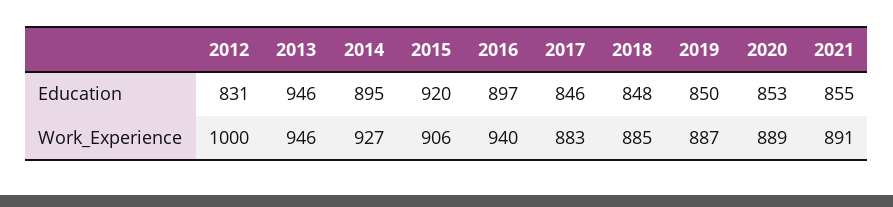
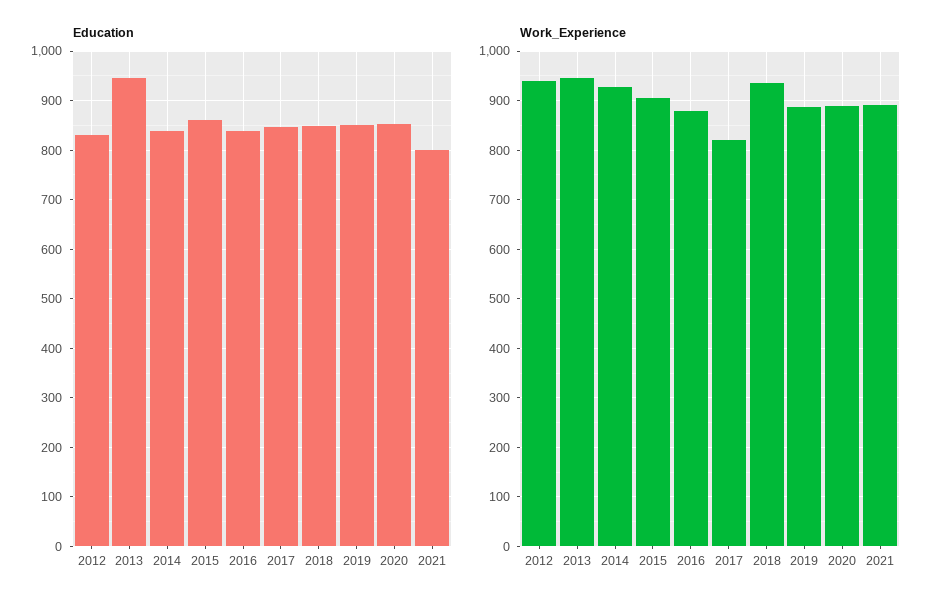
Education, 2014: 895 -> 840
Education, 2015: 920 -> 860
Education, 2016: 897 -> 840
Education, 2021: 855 -> 800
Work_Experience, 2012: 1000 -> 940
Work_Experience, 2016: 940 -> 880
Work_Experience, 2017: 883 -> 820
Work_Experience, 2018: 885 -> 940

